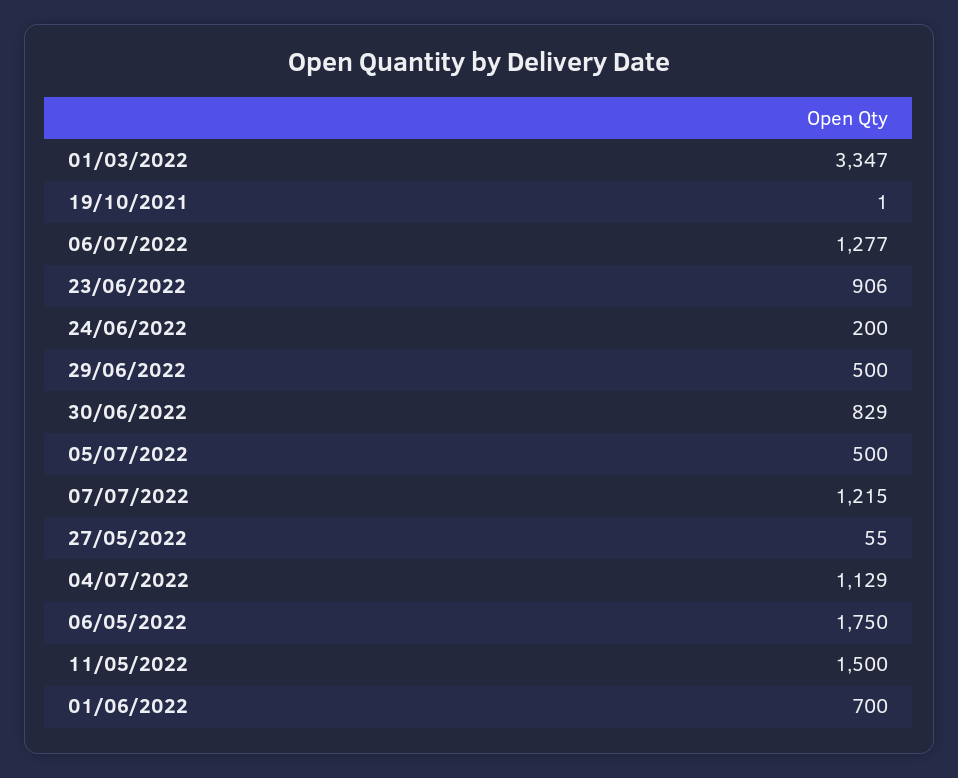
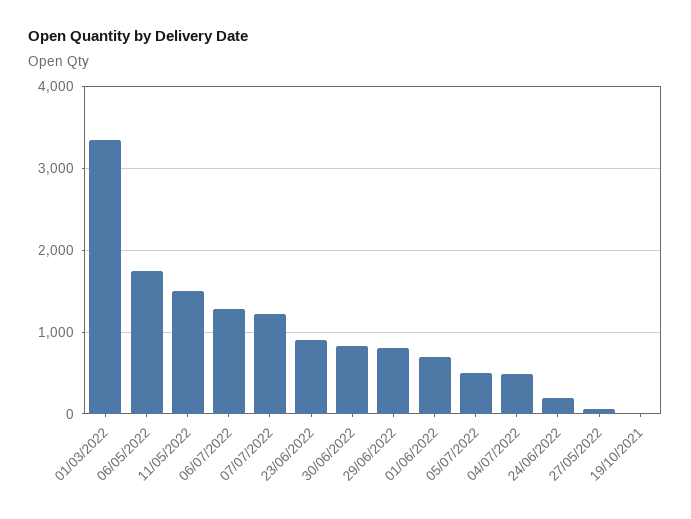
29/06/2022: 500 -> 800
04/07/2022: 1129 -> 500

